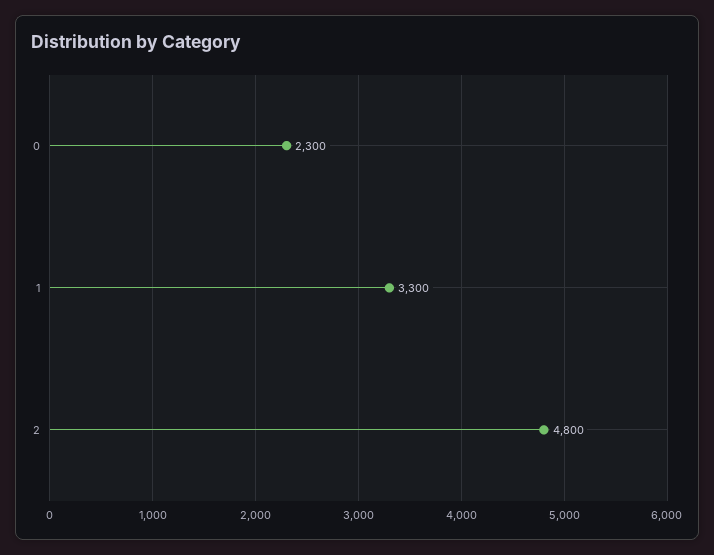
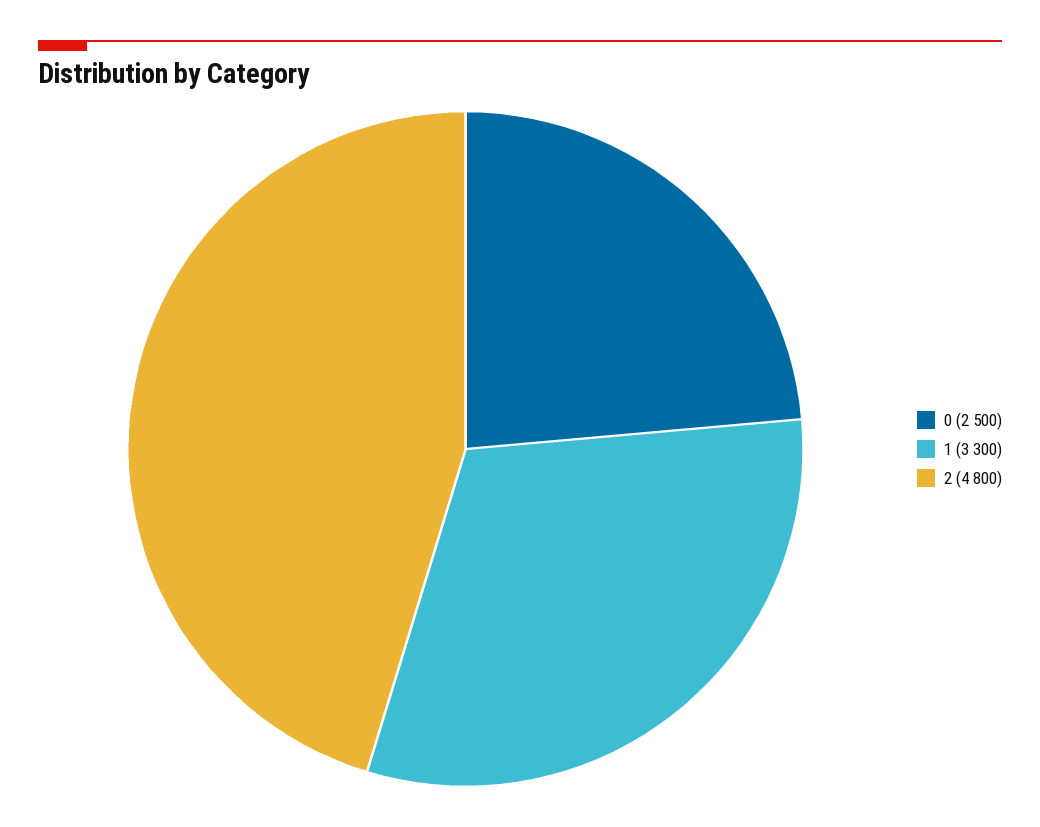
0: 2300 -> 2500

